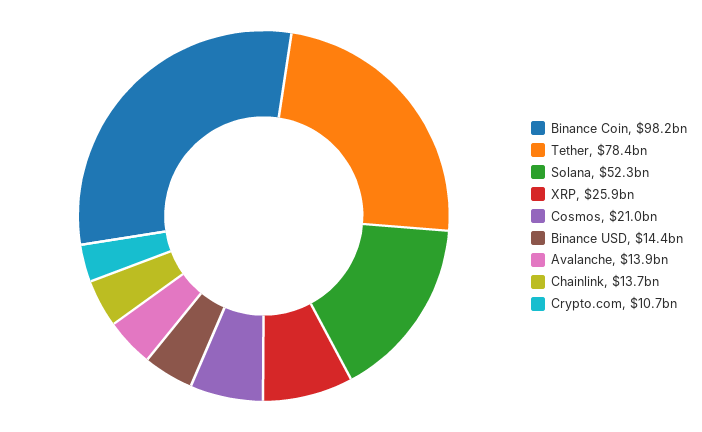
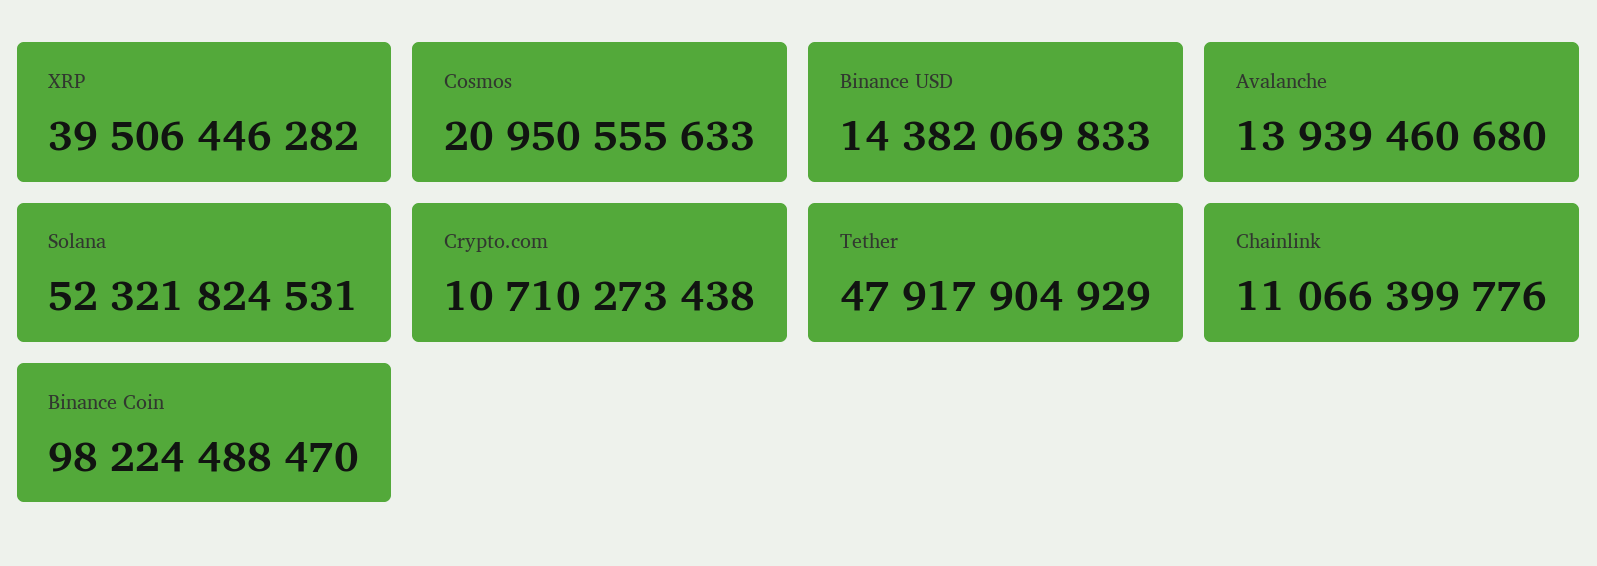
Tether: 78400000000 -> 47917904929
XRP: 25900000000 -> 39506446282
Chainlink: 13700000000 -> 11066399776

